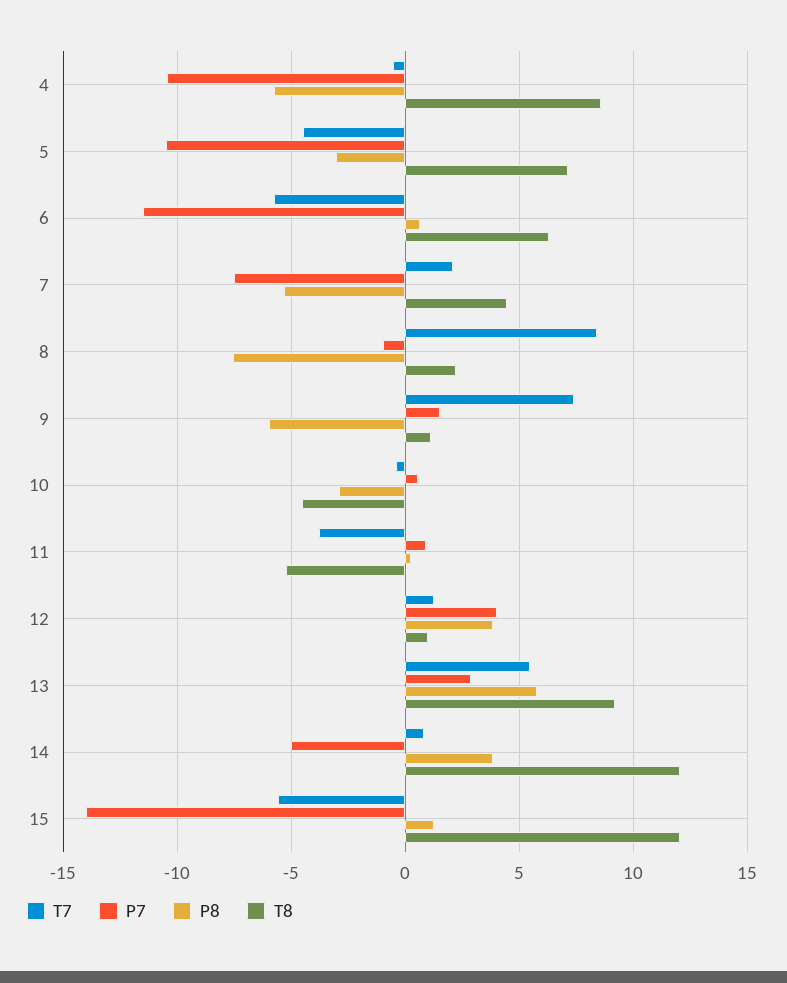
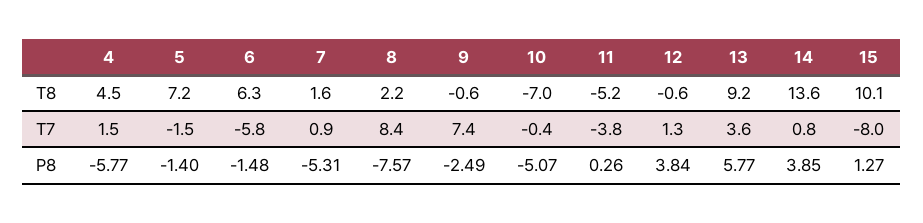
T7, 4: -0.5 -> 1.5
P7, 4: -10.5 -> none
T8, 4: 8.5 -> 4.5
T7, 5: -4.5 -> -1.5
P7, 5: -10.5 -> none
P8, 5: -3 -> -1.4
P7, 6: -11.5 -> none
P8, 6: 0.5 -> -1.48
T7, 7: 2 -> 0.9
P7, 7: -7.5 -> none
T8, 7: 4.5 -> 1.6
P7, 8: -1 -> none
P7, 9: 1.5 -> none
P8, 9: -6 -> -2.49
T8, 9: 1 -> -0.6
P7, 10: 0.5 -> none
P8, 10: -3 -> -5.07
T8, 10: -4.5 -> -7
P7, 11: 1 -> none
P7, 12: 4 -> none
T8, 12: 1 -> -0.6
T7, 13: 5.5 -> 3.6
P7, 13: 3 -> none
P7, 14: -5 -> none
T8, 14: 12 -> 13.6
T7, 15: -5.5 -> -8
P7, 15: -14 -> none
T8, 15: 12 -> 10.1

